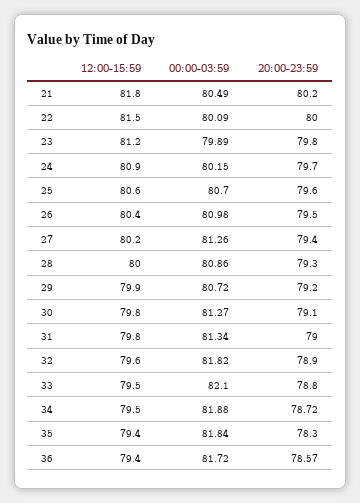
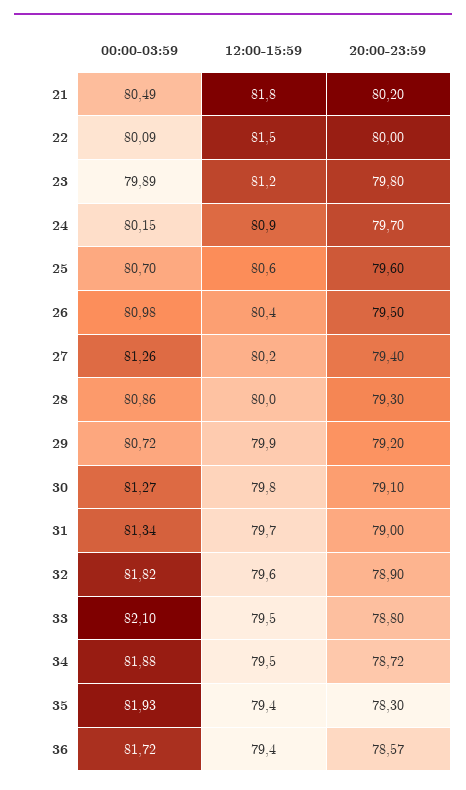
12:00-15:59, 31: 79.8 -> 79.7
00:00-03:59, 35: 81.84 -> 81.93

